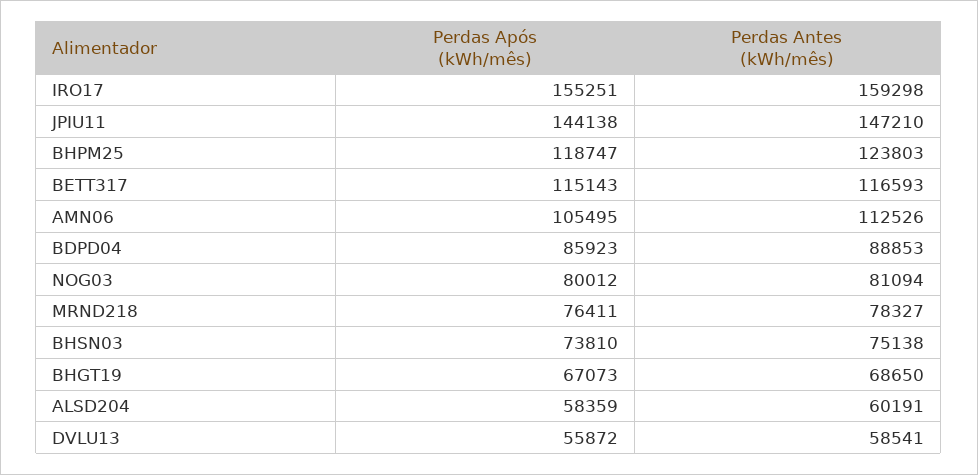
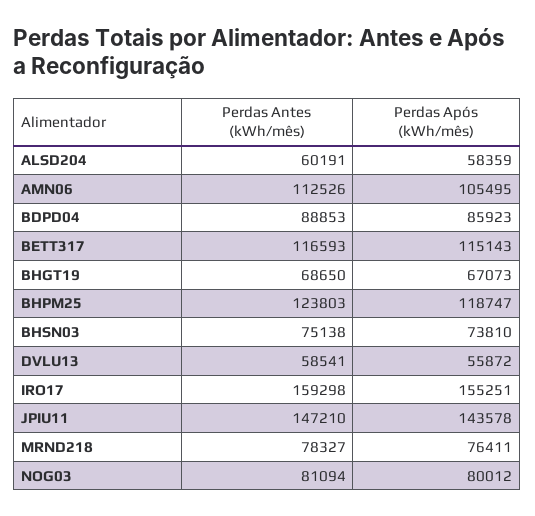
Perdas Após (kWh/mês), JPIU11: 144138 -> 143578

